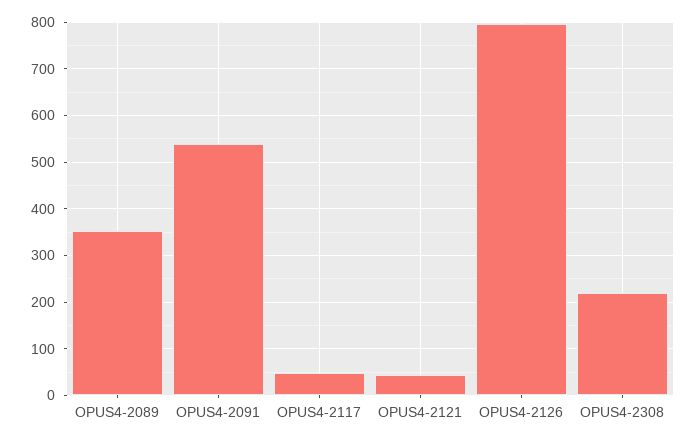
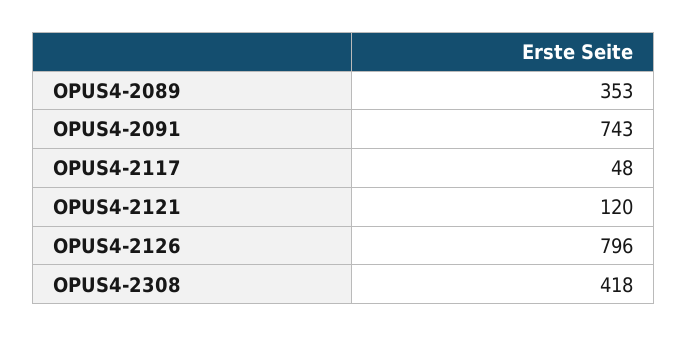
OPUS4-2091: 540 -> 743
OPUS4-2121: 40 -> 120
OPUS4-2308: 220 -> 418

